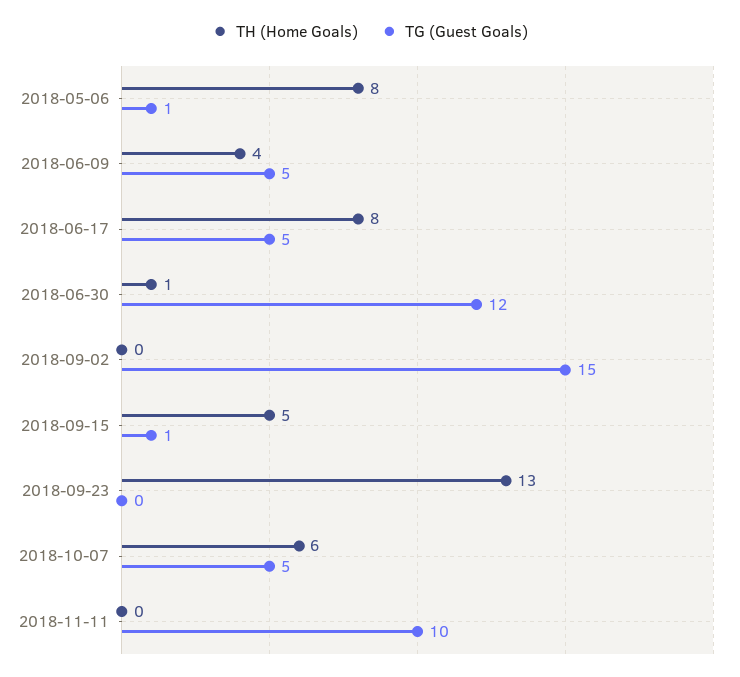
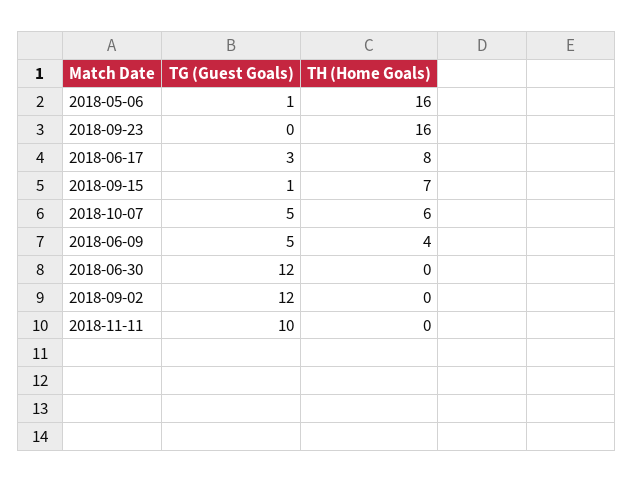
TH (Home Goals), 2018-05-06: 8 -> 16
TG (Guest Goals), 2018-06-17: 5 -> 3
TH (Home Goals), 2018-06-30: 1 -> 0
TG (Guest Goals), 2018-09-02: 15 -> 12
TH (Home Goals), 2018-09-15: 5 -> 7
TH (Home Goals), 2018-09-23: 13 -> 16

